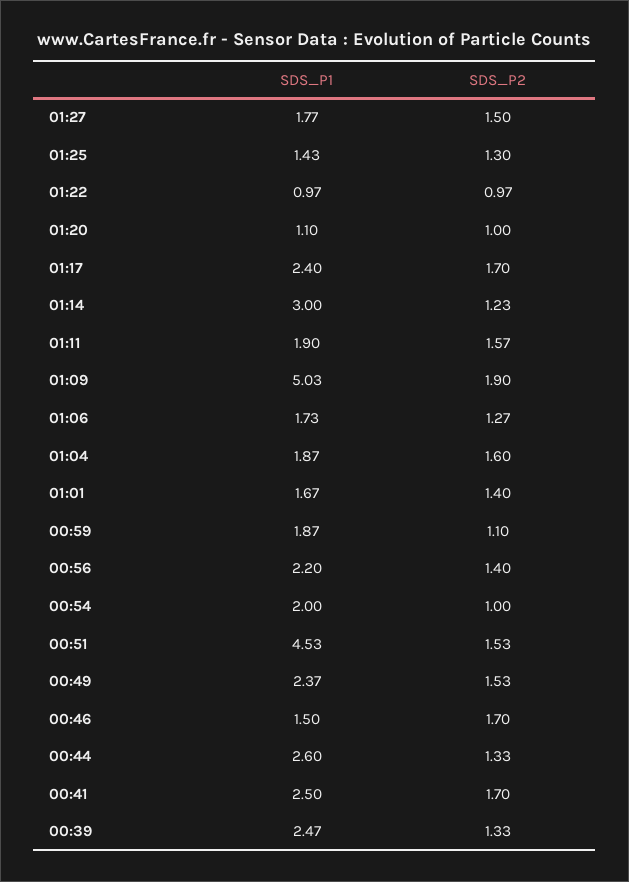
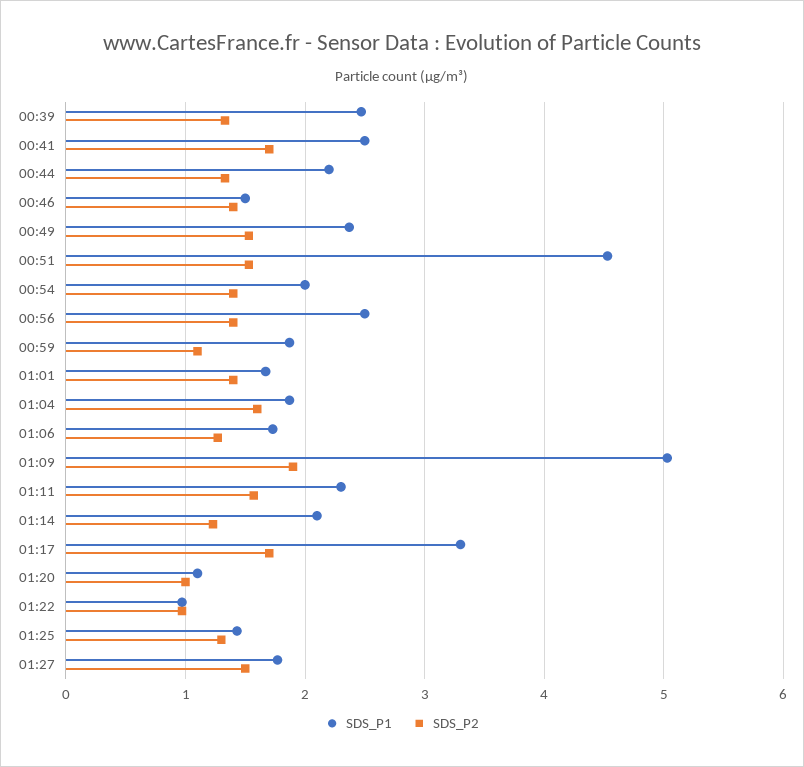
SDS_P1, 01:17: 2.4 -> 3.3
SDS_P1, 01:14: 3 -> 2.1
SDS_P1, 01:11: 1.9 -> 2.3
SDS_P1, 00:56: 2.2 -> 2.5
SDS_P2, 00:54: 1 -> 1.4
SDS_P2, 00:46: 1.7 -> 1.4
SDS_P1, 00:44: 2.6 -> 2.2

